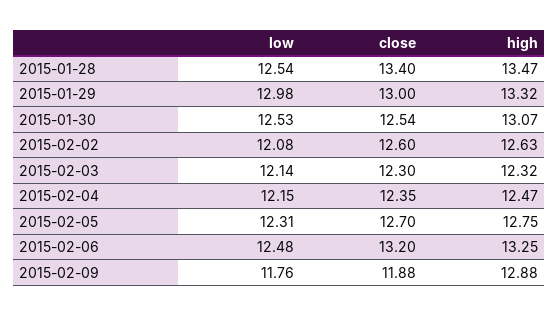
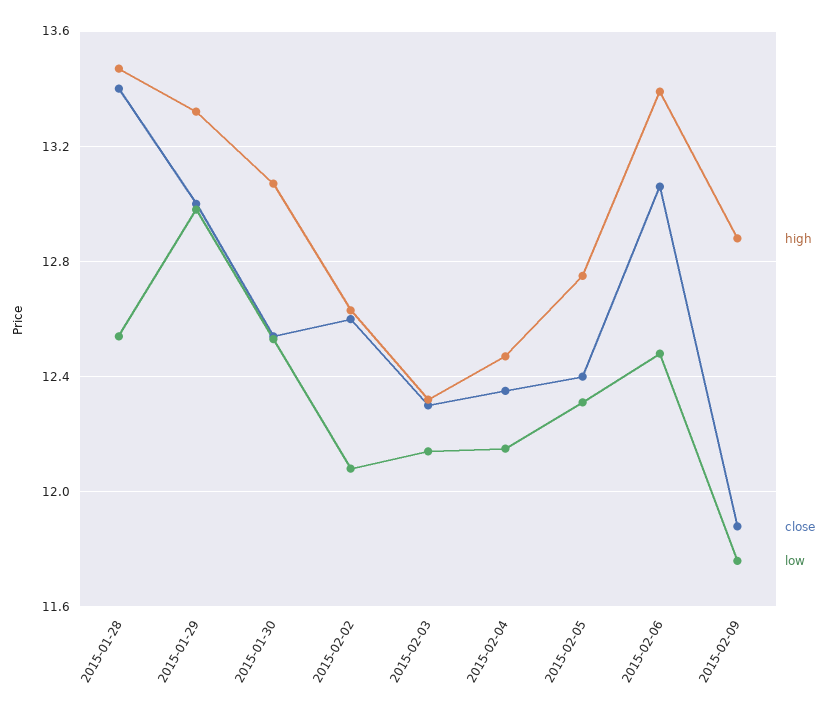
close, 2015-02-05: 12.7 -> 12.4
close, 2015-02-06: 13.2 -> 13.05
high, 2015-02-06: 13.25 -> 13.4

